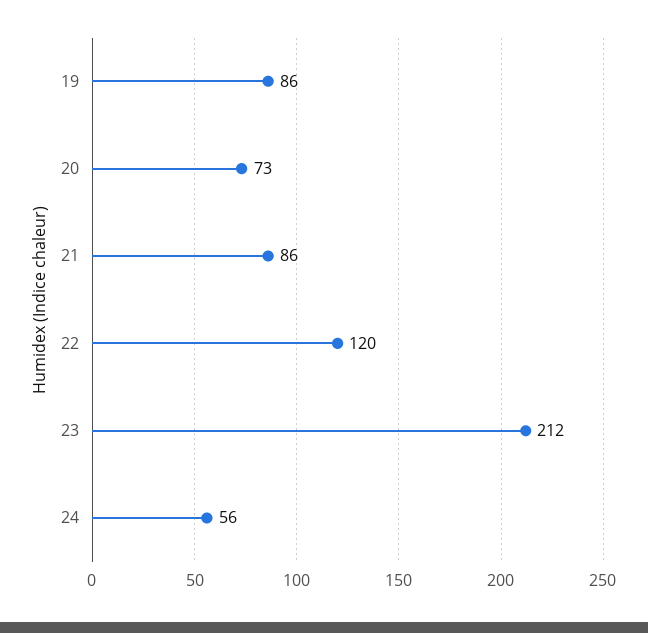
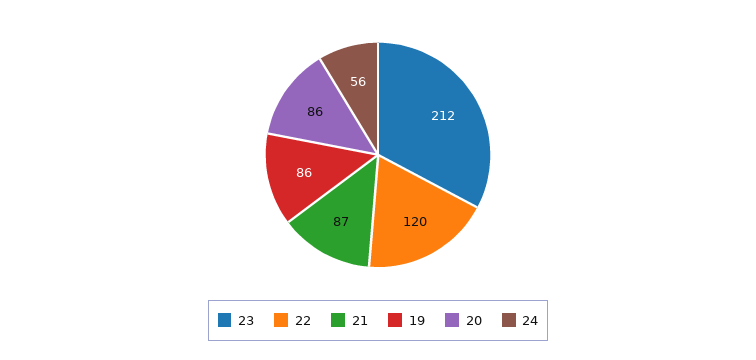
20: 73 -> 86
21: 86 -> 87

